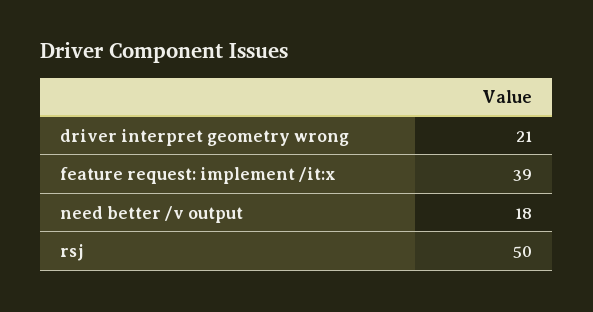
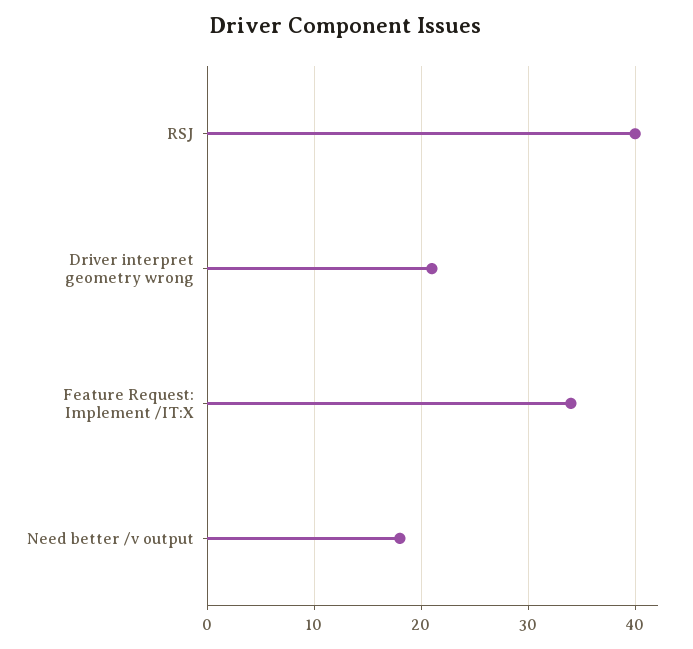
feature request: implement /it:x: 39 -> 34
rsj: 50 -> 40

